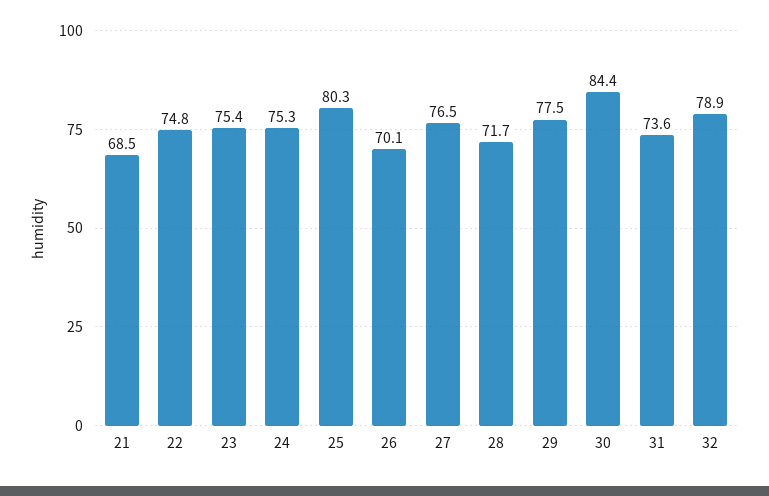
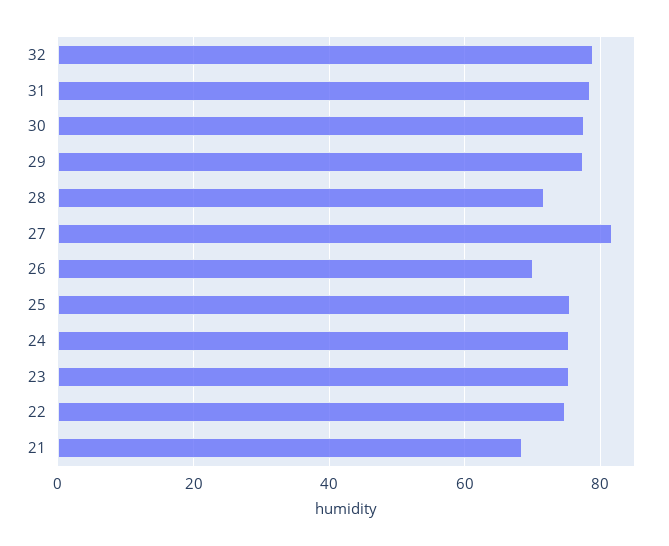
25: 80.3 -> 76
27: 76.5 -> 82
30: 84.4 -> 78
31: 73.6 -> 78

